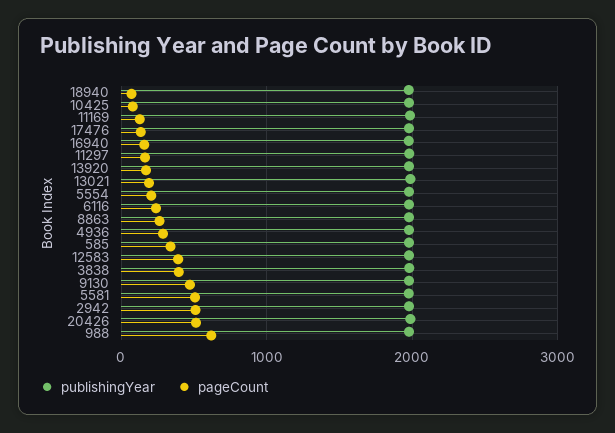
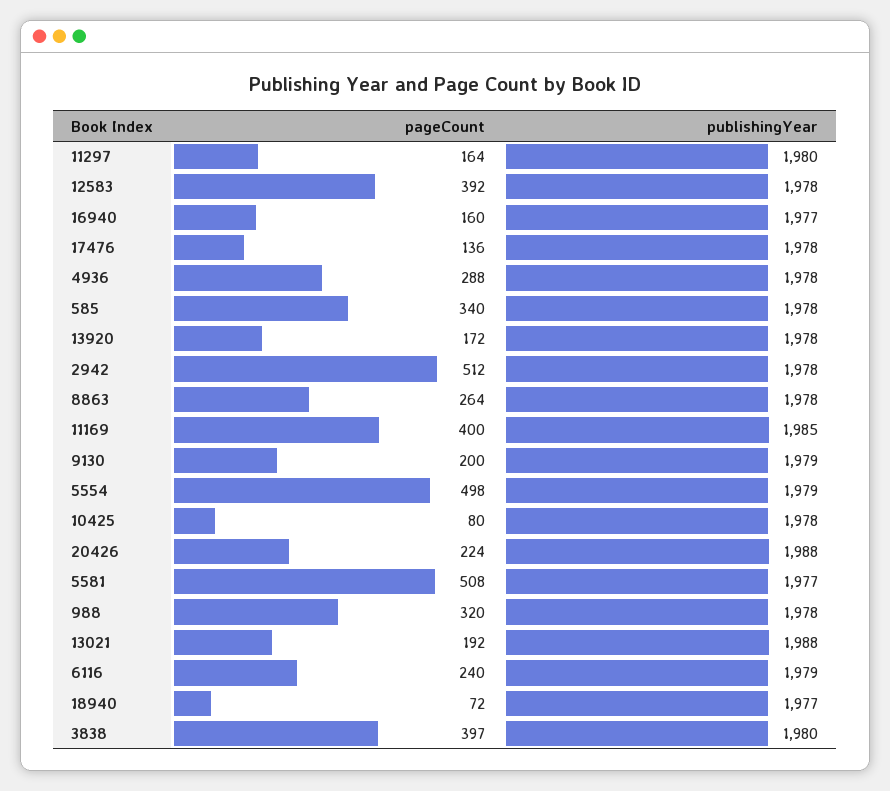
pageCount, 11169: 100 -> 400
pageCount, 5554: 200 -> 498
pageCount, 9130: 500 -> 200
pageCount, 20426: 500 -> 224
pageCount, 988: 600 -> 320

